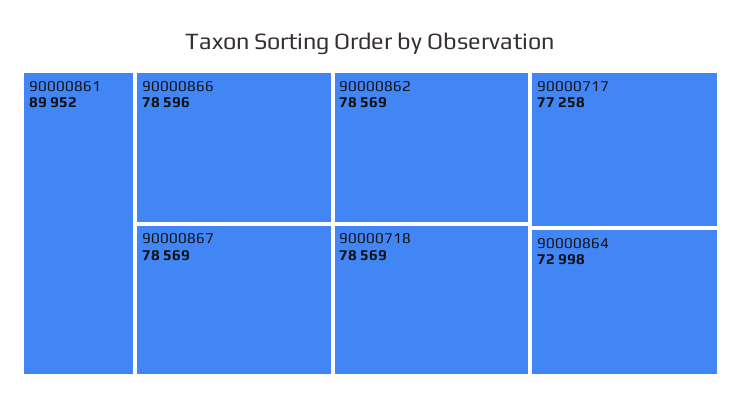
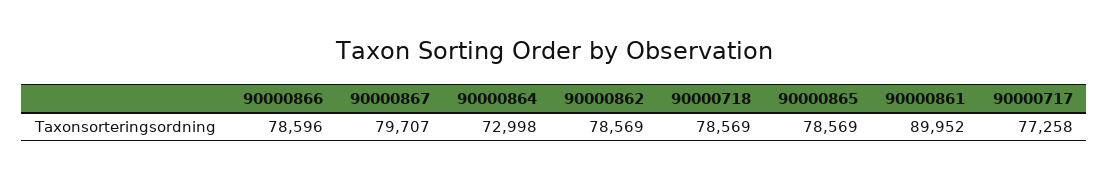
90000867: 78569 -> 79707
90000865: none -> 78569

